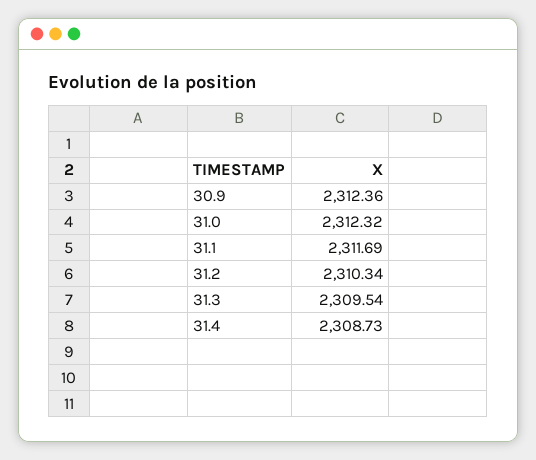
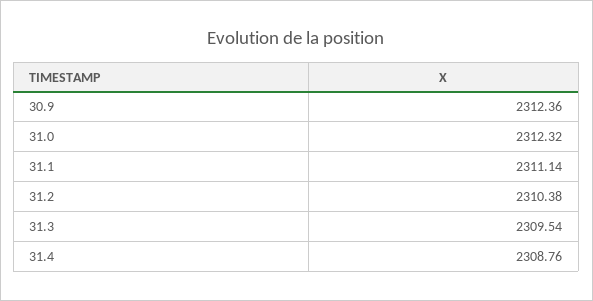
31.1: 2311.69 -> 2311.14
31.2: 2310.34 -> 2310.38
31.4: 2308.73 -> 2308.76

